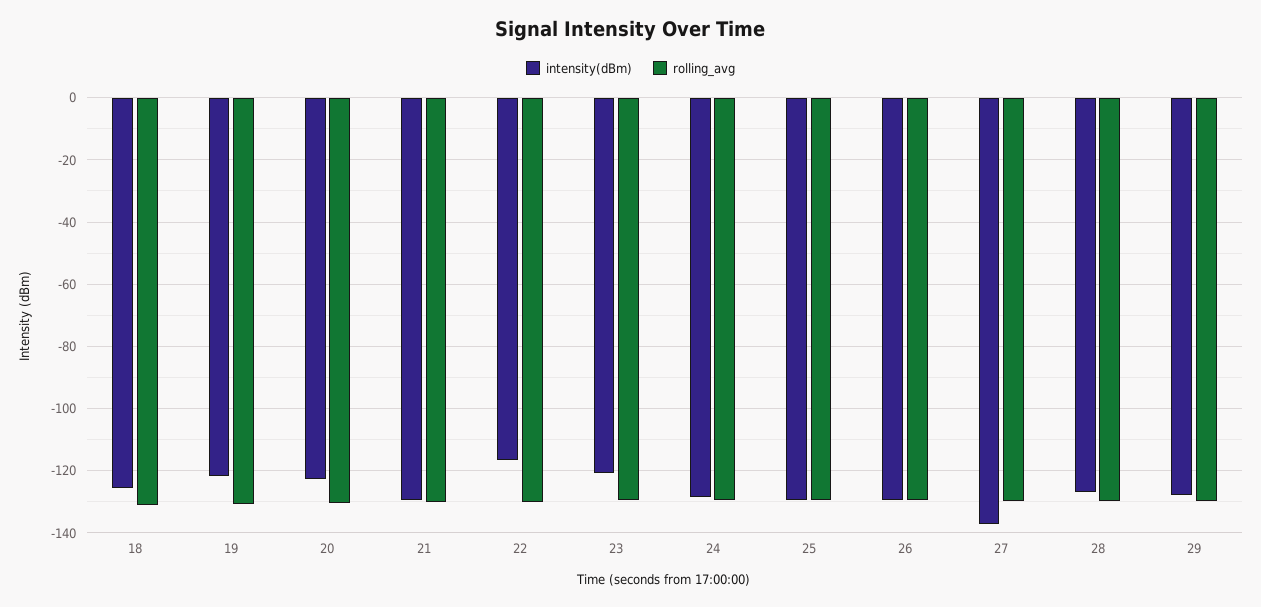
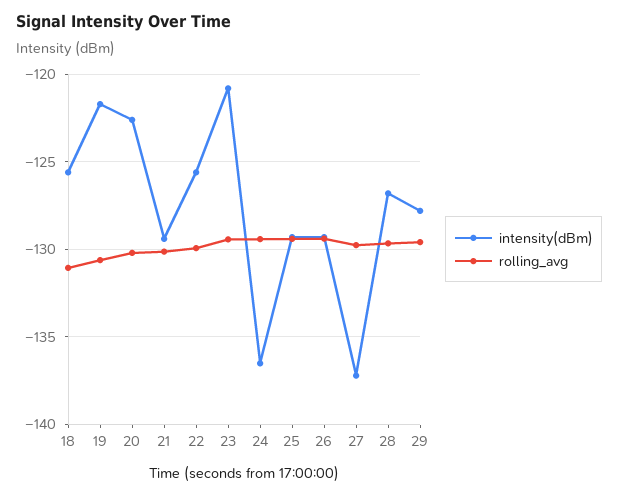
intensity(dBm), 22: -116 -> -125.5
intensity(dBm), 24: -128 -> -136.5

